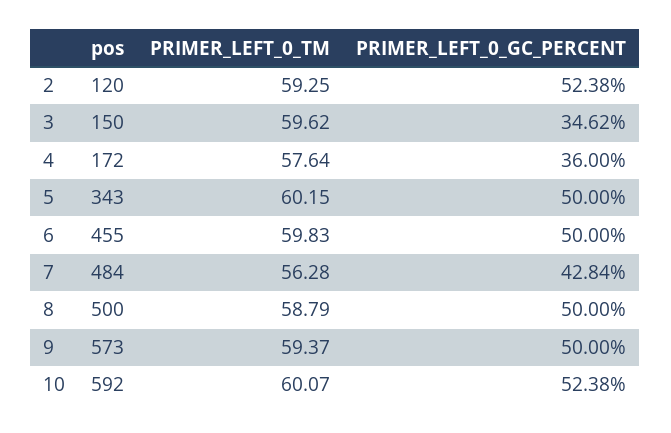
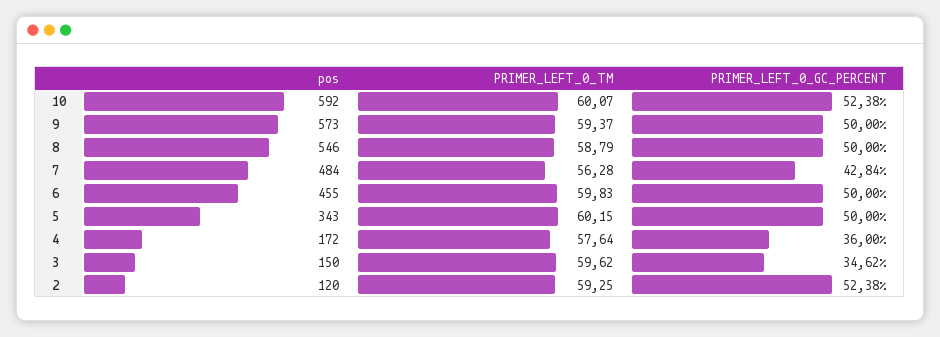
pos, 8: 500 -> 546

